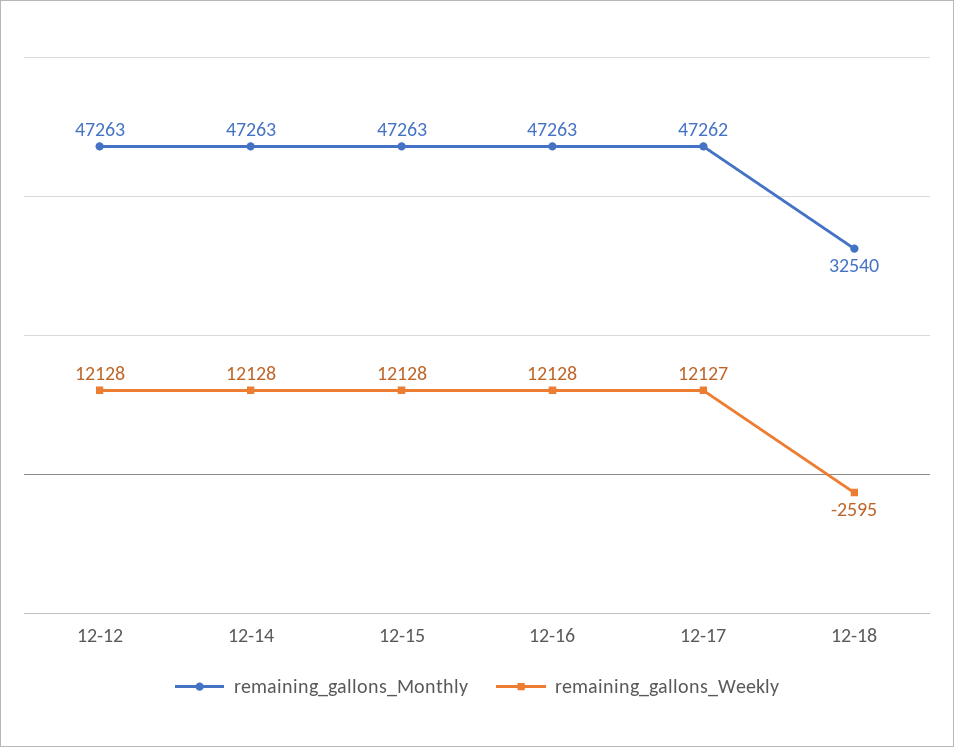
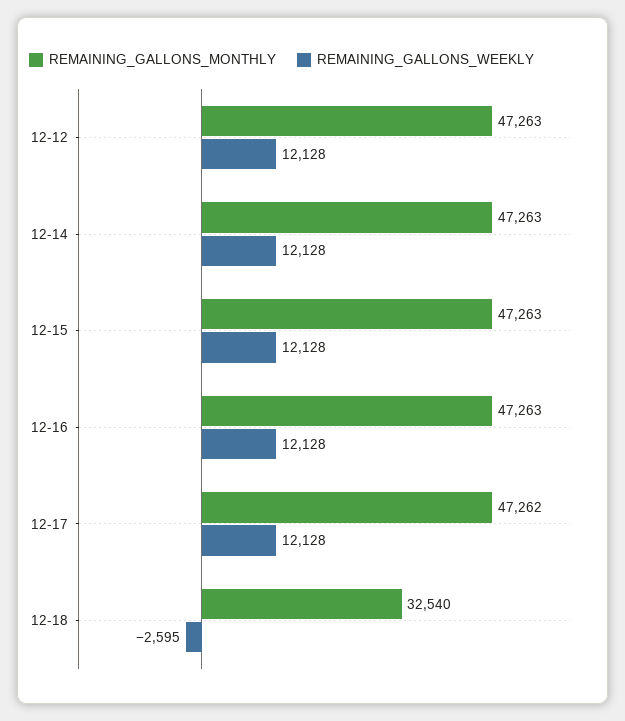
remaining_gallons_Weekly, 12-17: 12127 -> 12128

